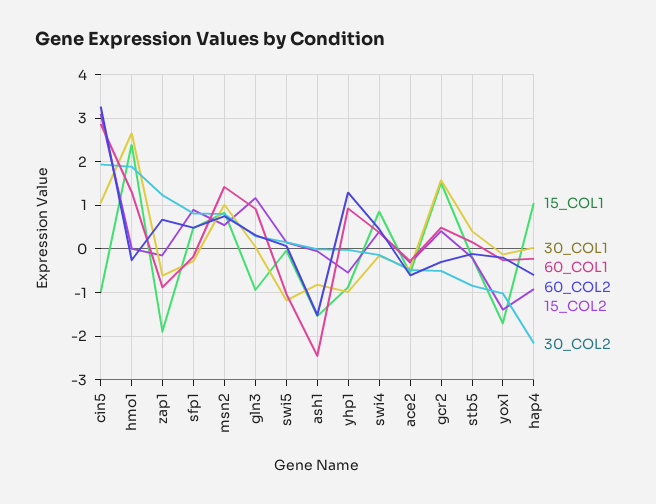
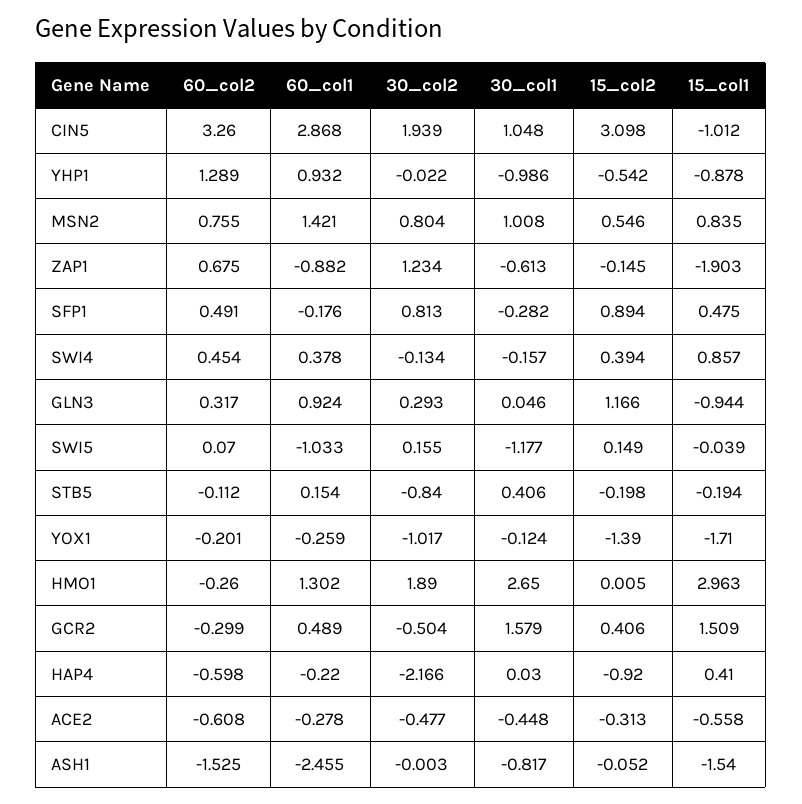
15_COL1, hmo1: 2.4 -> 2.963
15_COL1, hap4: 1 -> 0.41

